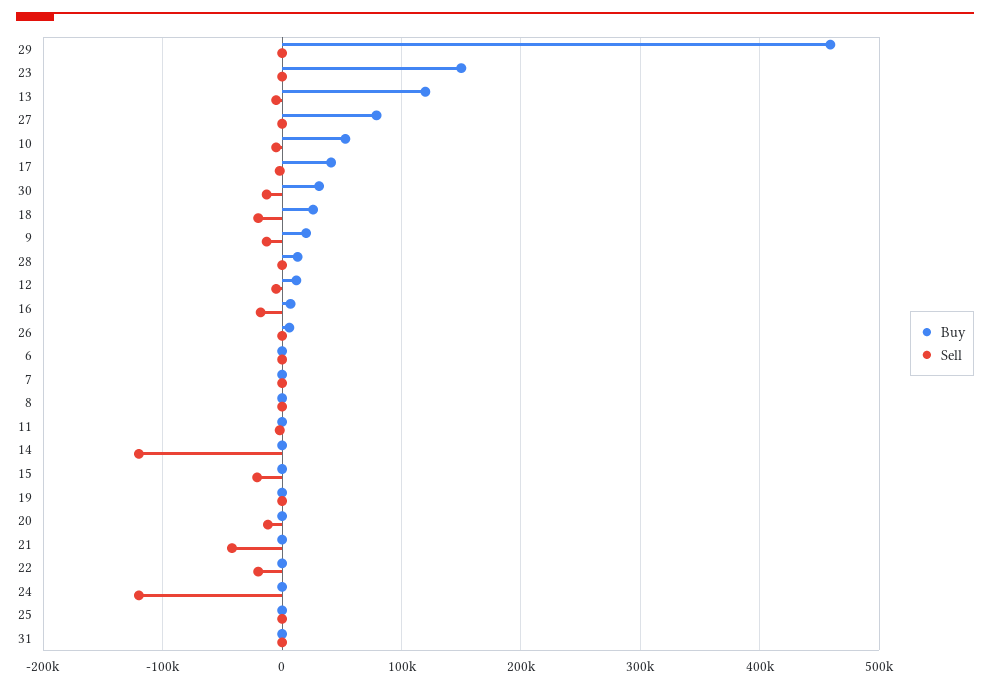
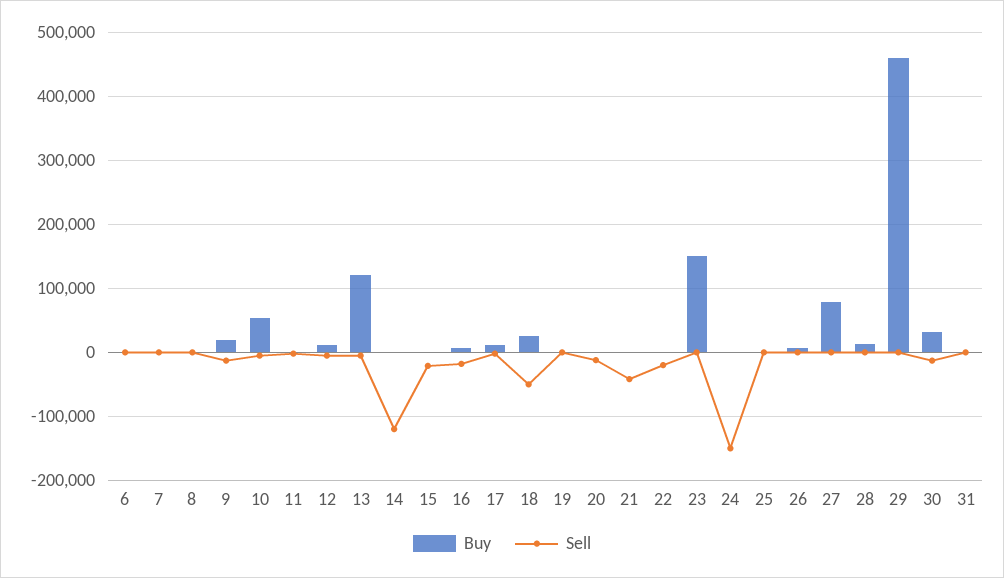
Buy, 17: 40000 -> 10000
Sell, 18: -20000 -> -50000
Sell, 24: -120000 -> -150000

